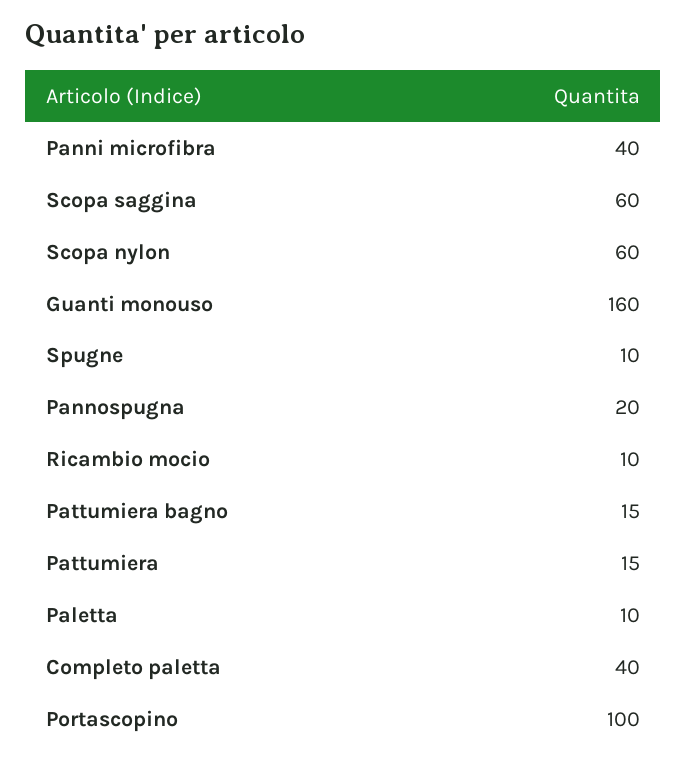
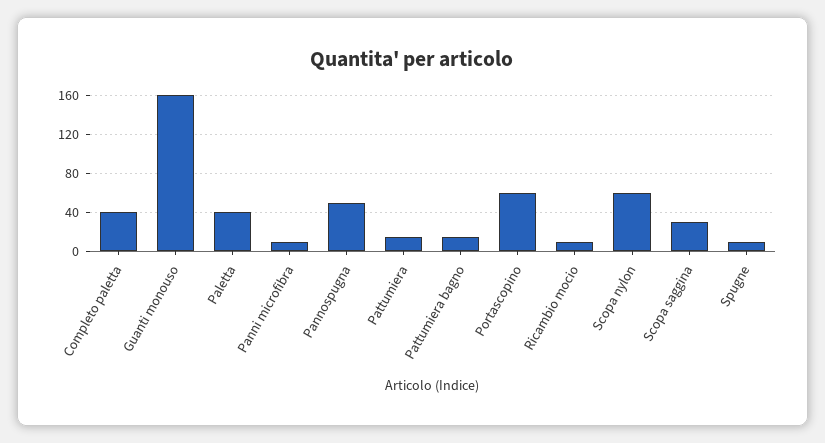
Panni microfibra: 40 -> 10
Scopa saggina: 60 -> 30
Pannospugna: 20 -> 50
Paletta: 10 -> 40
Portascopino: 100 -> 60

